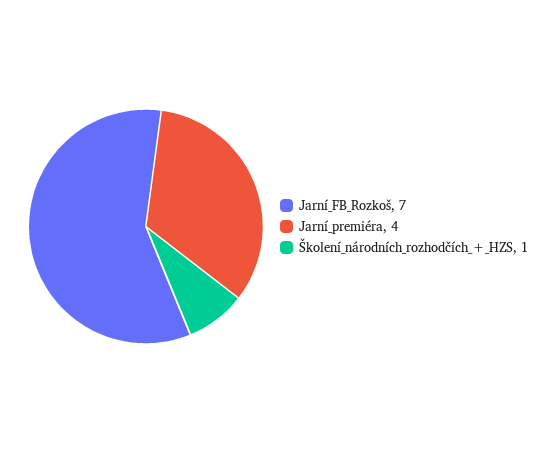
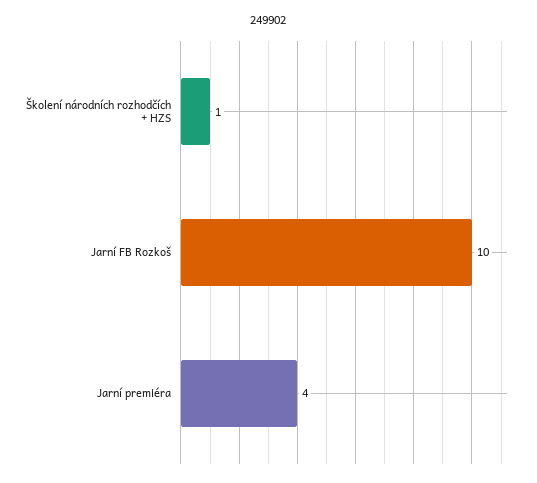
Jarní_FB_Rozkoš: 7 -> 10

